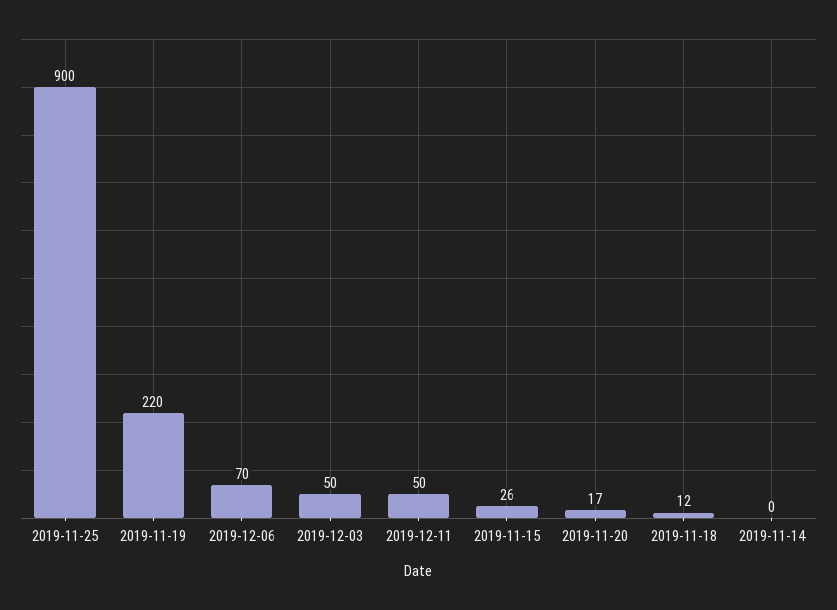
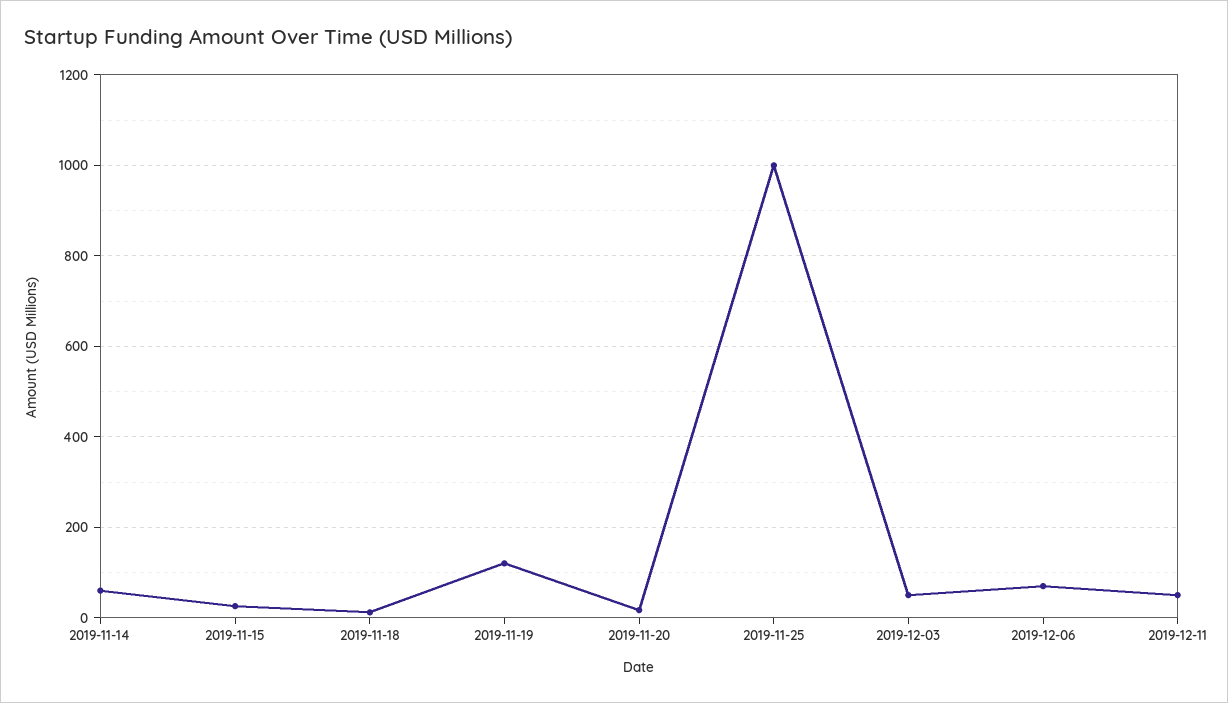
2019-11-25: 900 -> 1000
2019-11-19: 220 -> 120
2019-11-14: 0 -> 60

